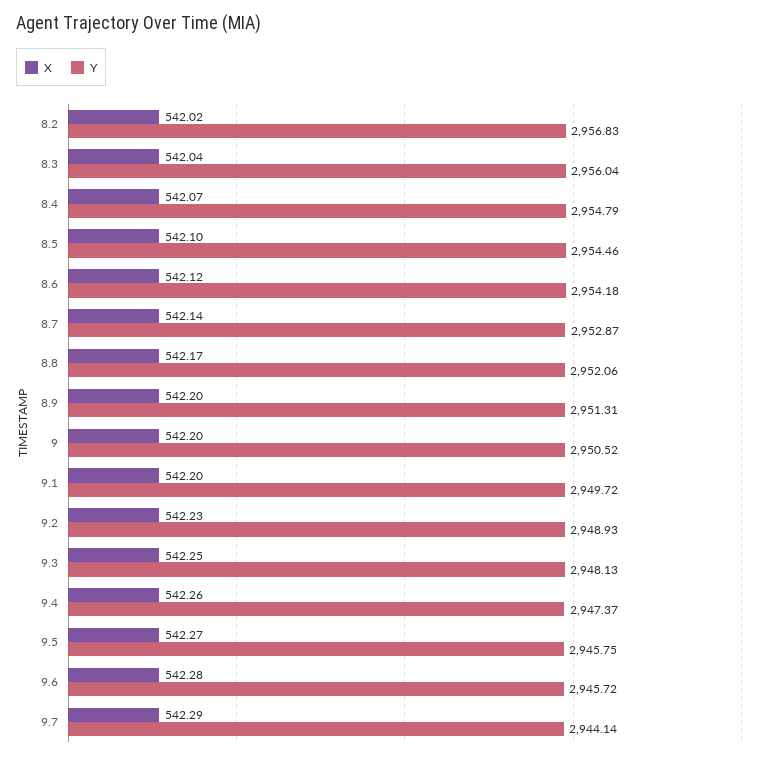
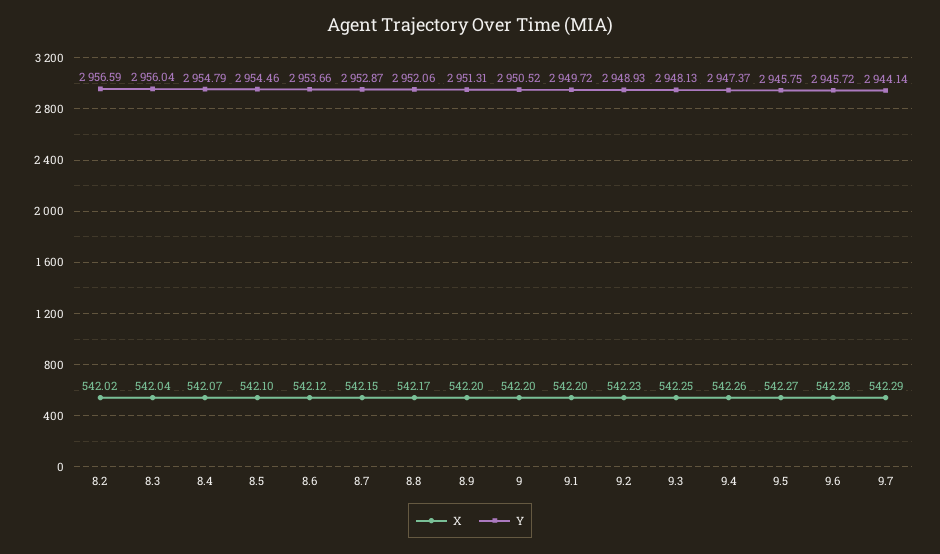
Y, 8.2: 2956.83 -> 2956.59
Y, 8.6: 2954.18 -> 2953.66
X, 8.7: 542.14 -> 542.15

